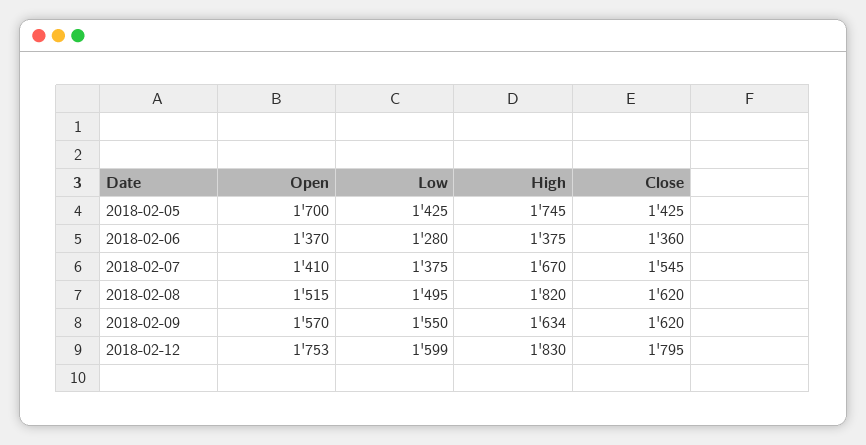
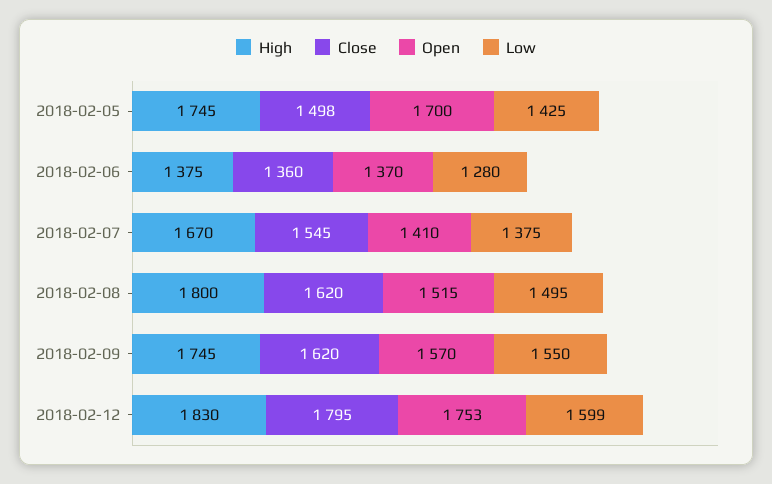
Close, 2018-02-05: 1425 -> 1498
High, 2018-02-08: 1820 -> 1800
High, 2018-02-09: 1634 -> 1745

